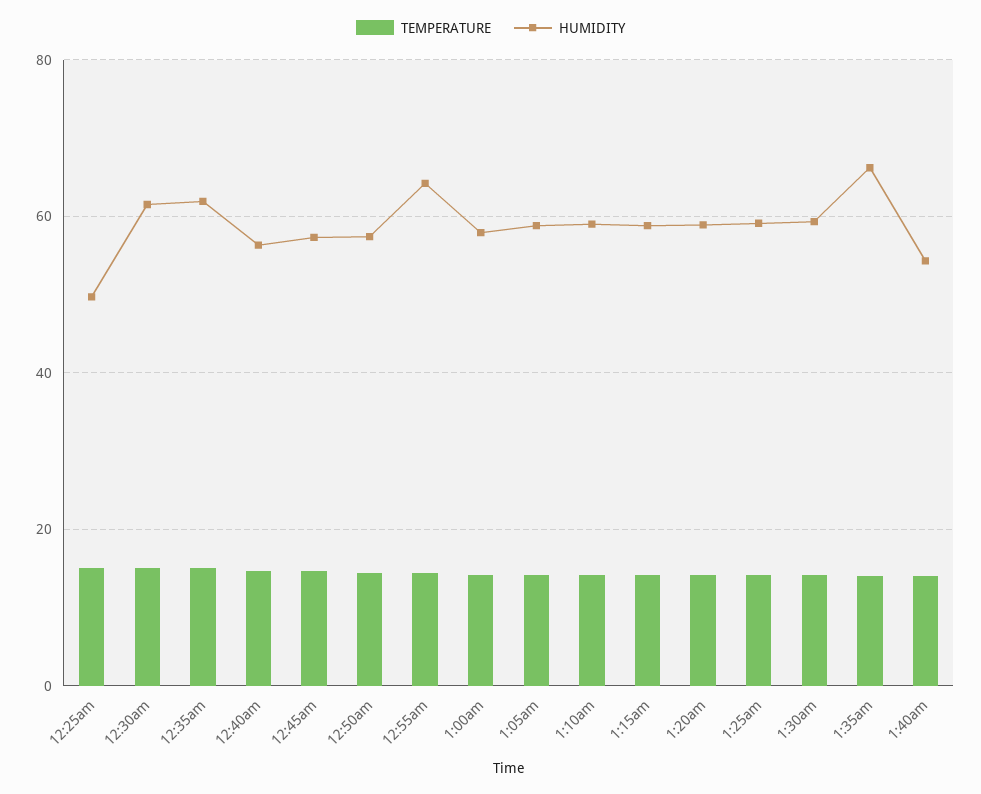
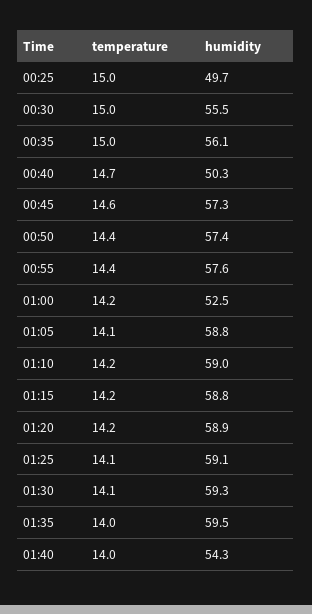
HUMIDITY, 12:30am: 62 -> 55.5
HUMIDITY, 12:35am: 62 -> 56.1
HUMIDITY, 12:40am: 56 -> 50.3
HUMIDITY, 12:55am: 64 -> 57.6
HUMIDITY, 1:00am: 58 -> 52.5
HUMIDITY, 1:35am: 66 -> 59.5

